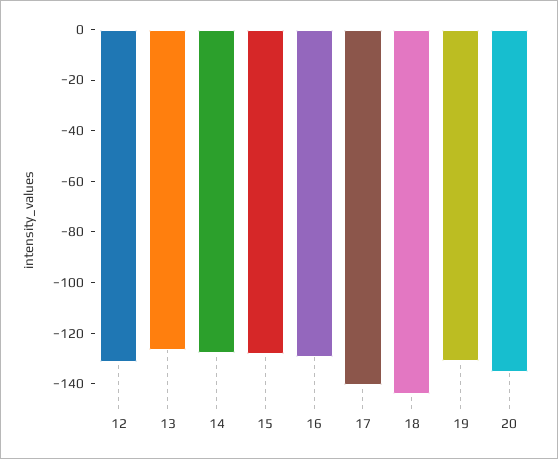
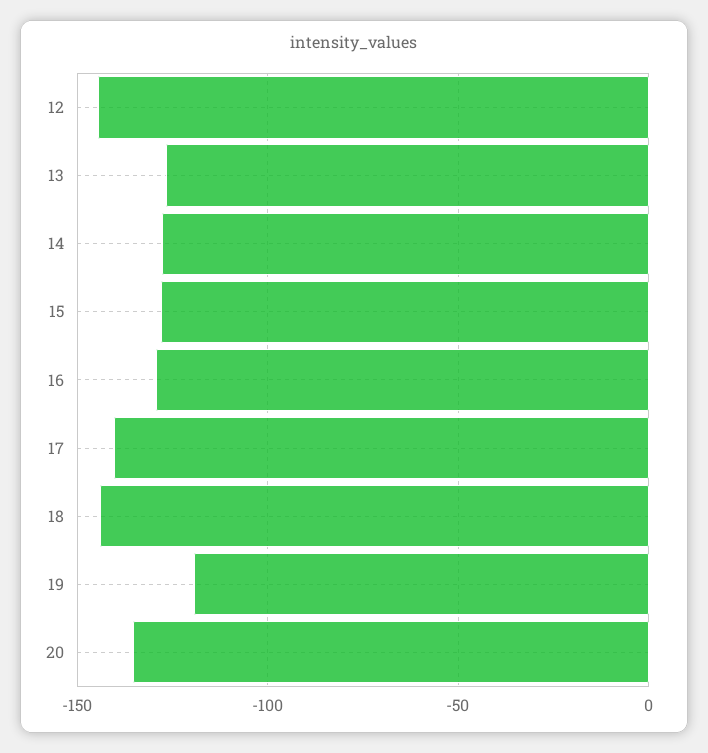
12: -130 -> -145
19: -130 -> -120

